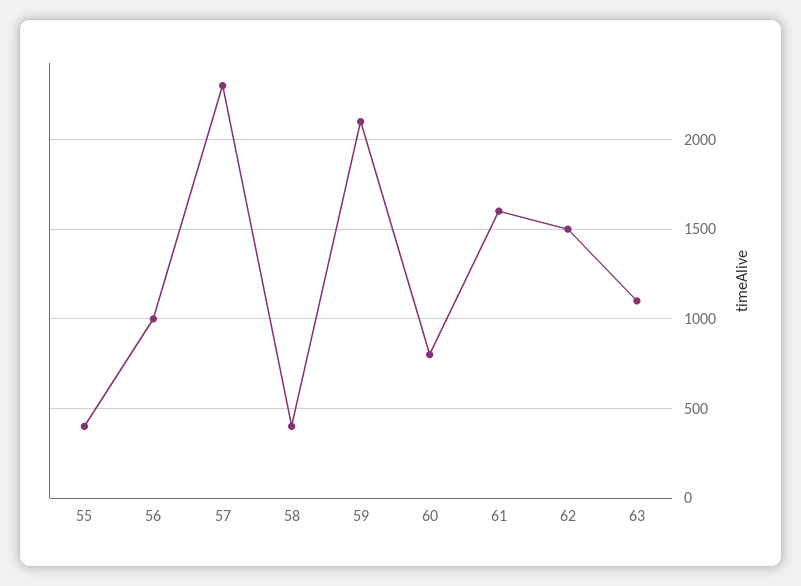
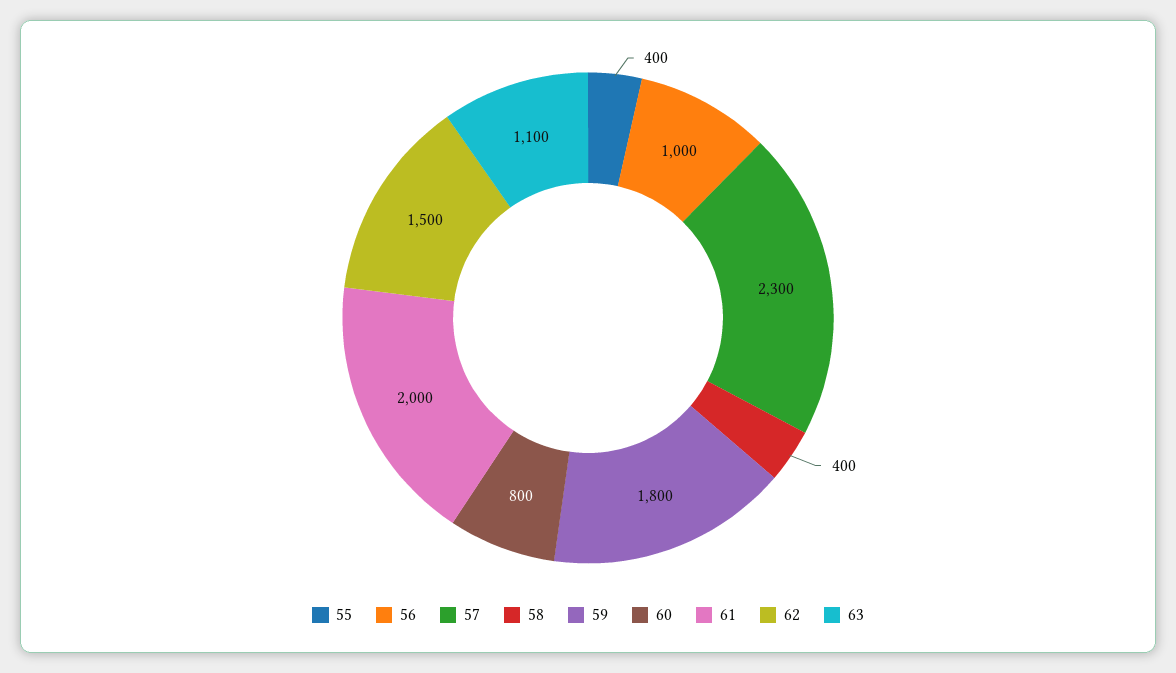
59: 2100 -> 1800
61: 1600 -> 2000

